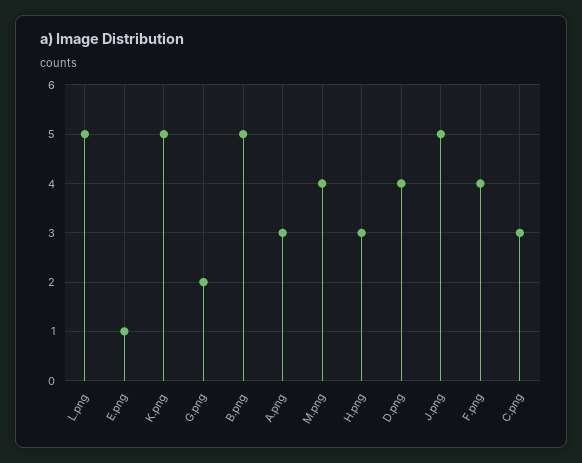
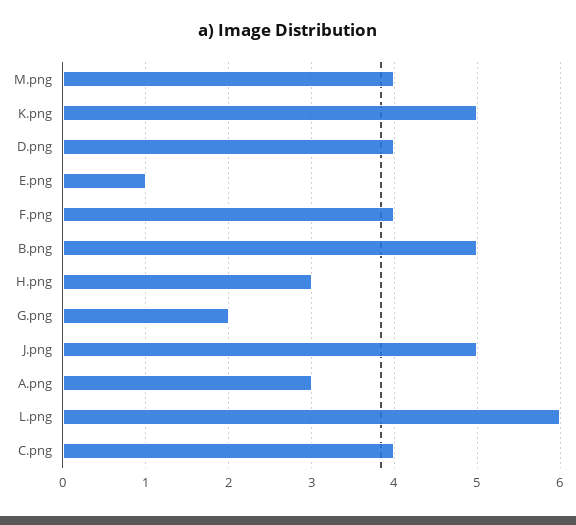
L.png: 5 -> 6
C.png: 3 -> 4

